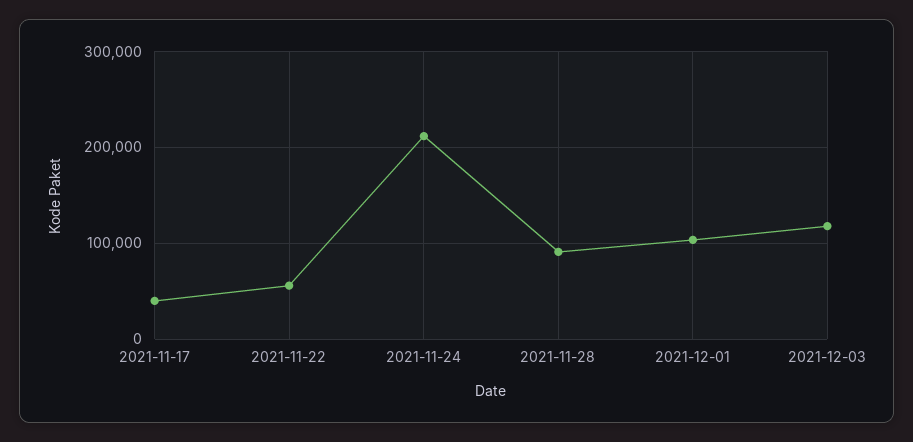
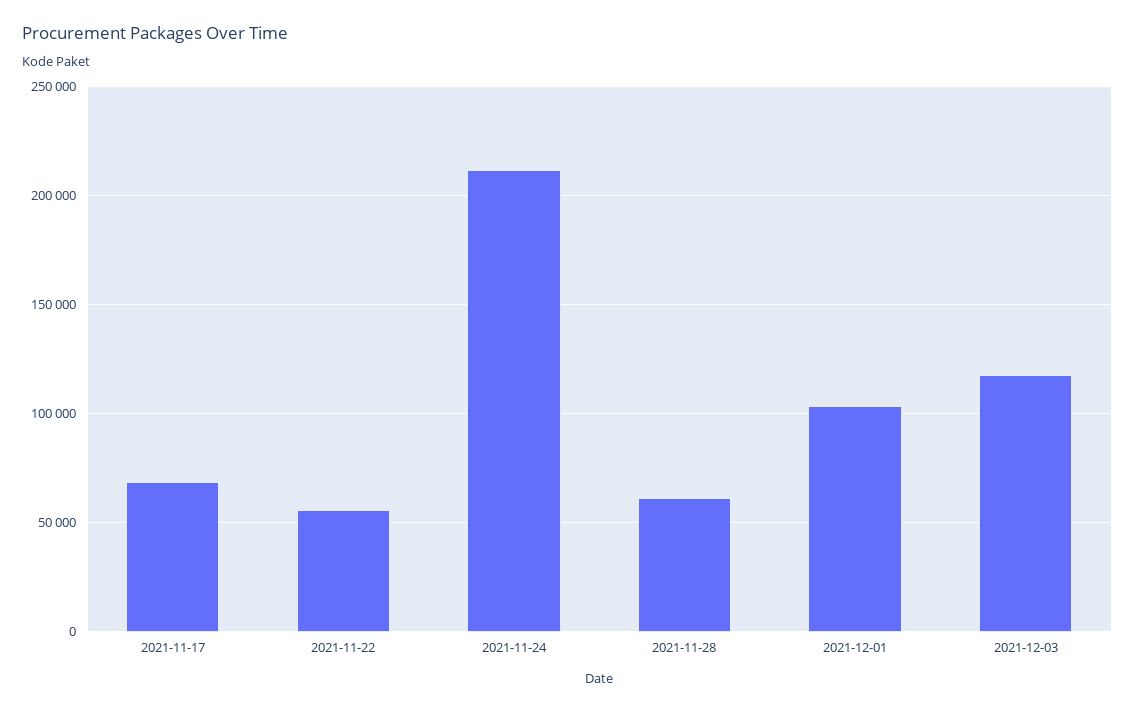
2021-11-17: 40000 -> 70000
2021-11-28: 90000 -> 60000

